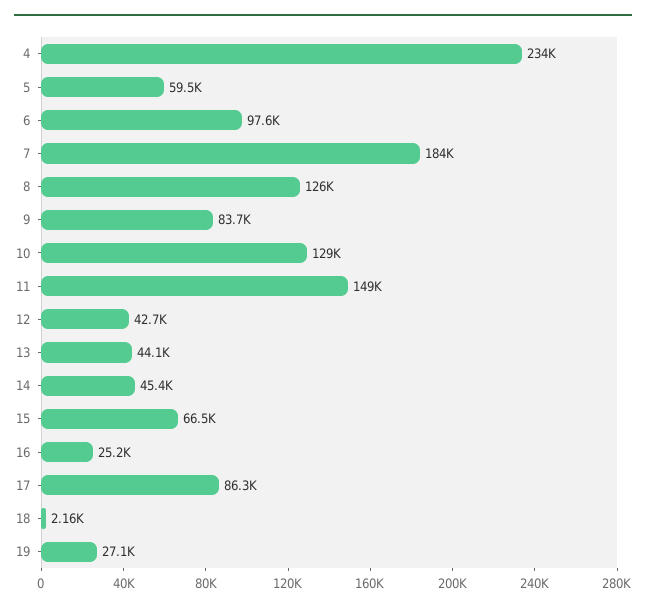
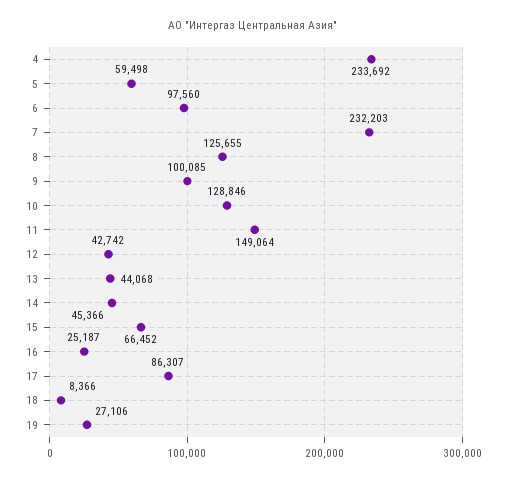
7: 184000 -> 232203
9: 83700 -> 100085
18: 2160 -> 8366

